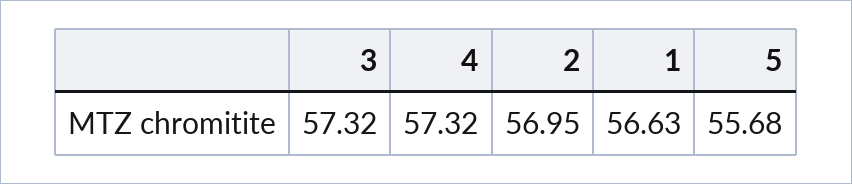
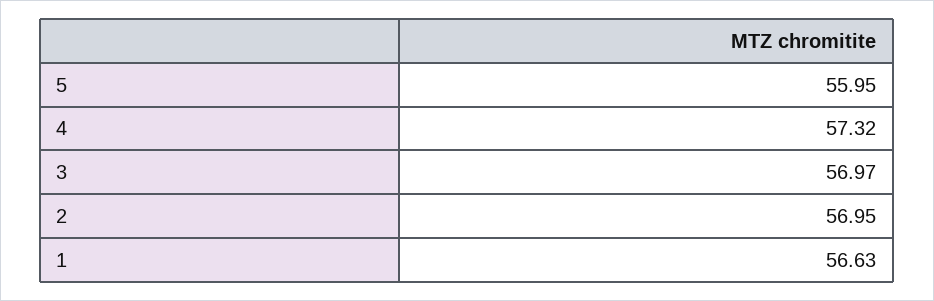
3: 57.32 -> 56.97
5: 55.68 -> 55.95

